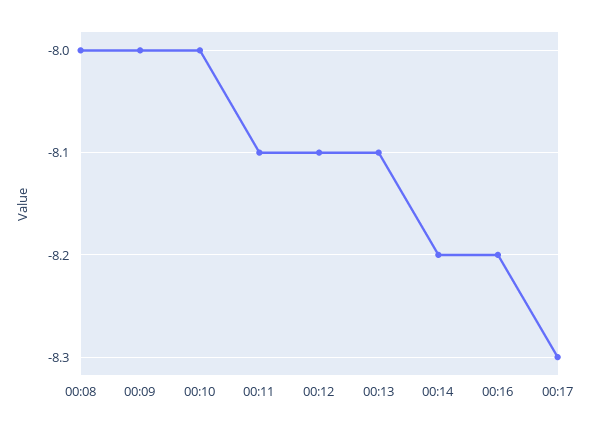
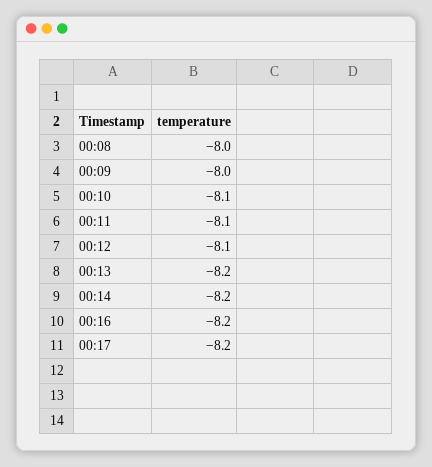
00:10: -8 -> -8.1
00:13: -8.1 -> -8.2
00:17: -8.3 -> -8.2

